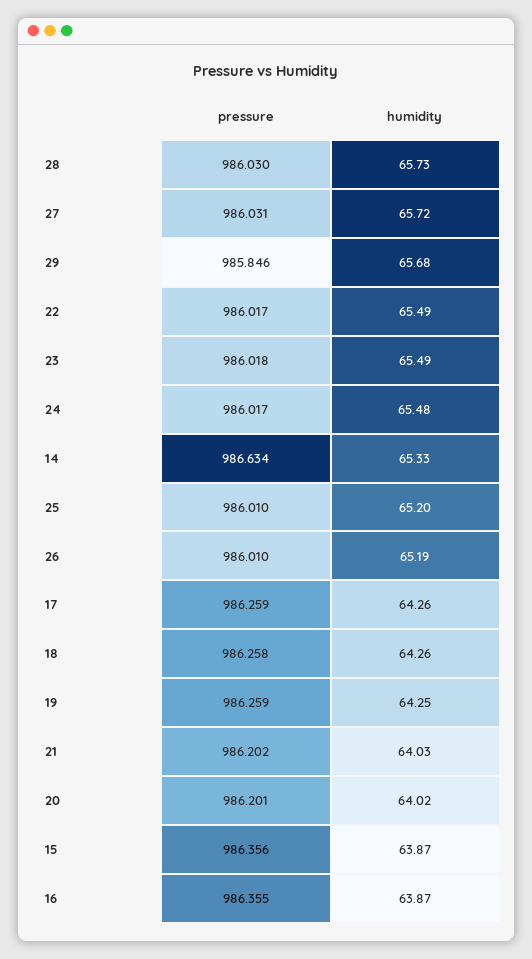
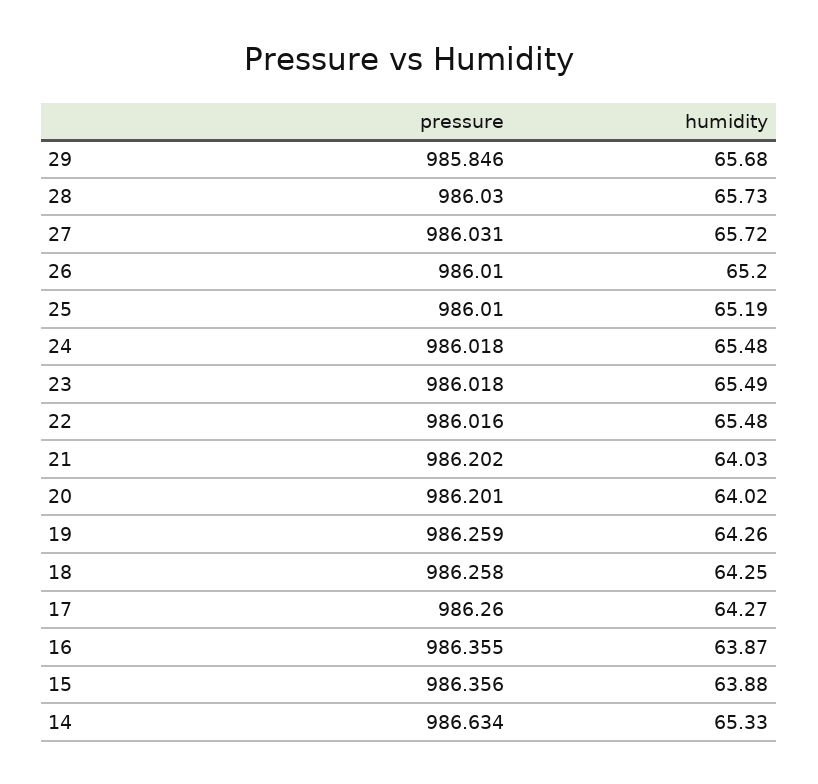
pressure, 22: 986.017 -> 986.016
humidity, 22: 65.49 -> 65.48
pressure, 24: 986.017 -> 986.018
humidity, 25: 65.2 -> 65.19
humidity, 26: 65.19 -> 65.2
pressure, 17: 986.259 -> 986.26
humidity, 17: 64.26 -> 64.27
humidity, 18: 64.26 -> 64.25
humidity, 19: 64.25 -> 64.26
humidity, 15: 63.87 -> 63.88

